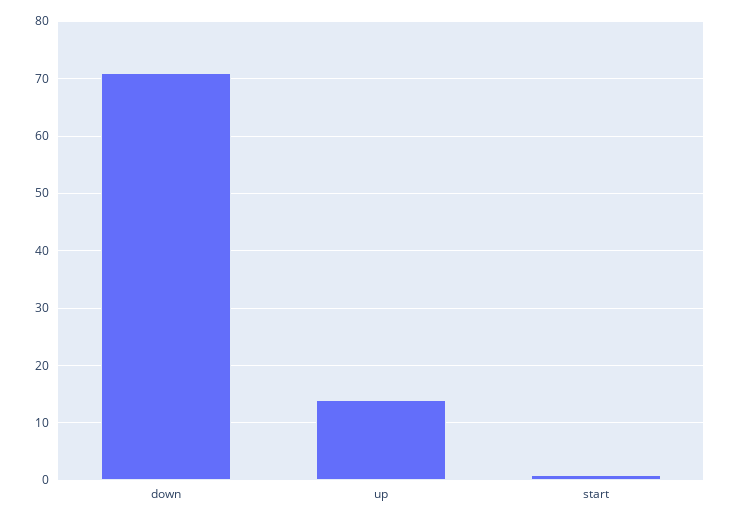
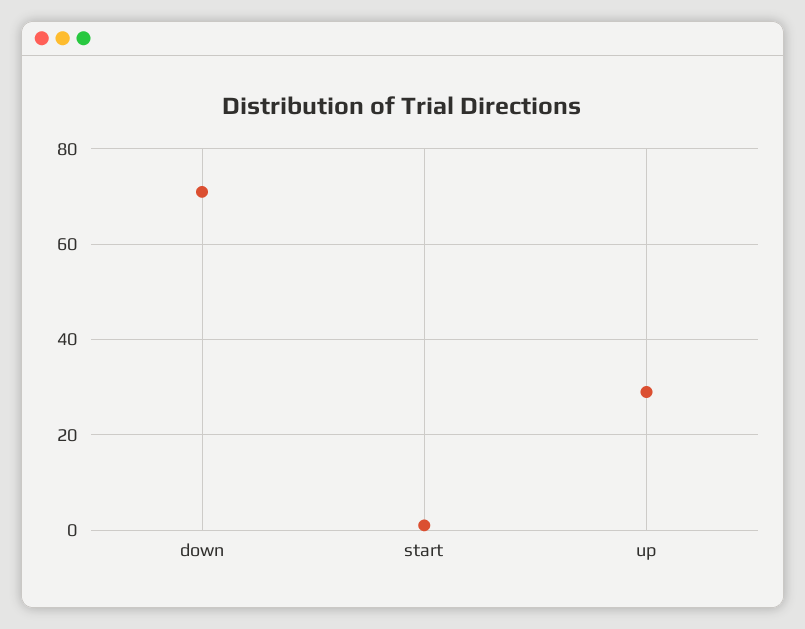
up: 15 -> 30

